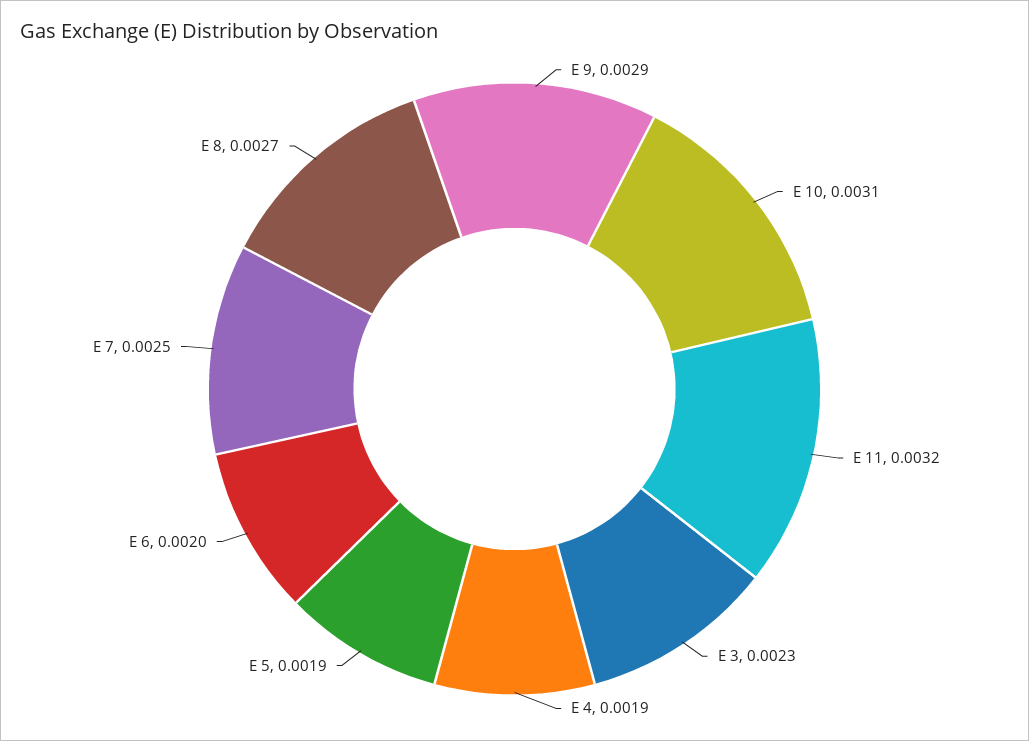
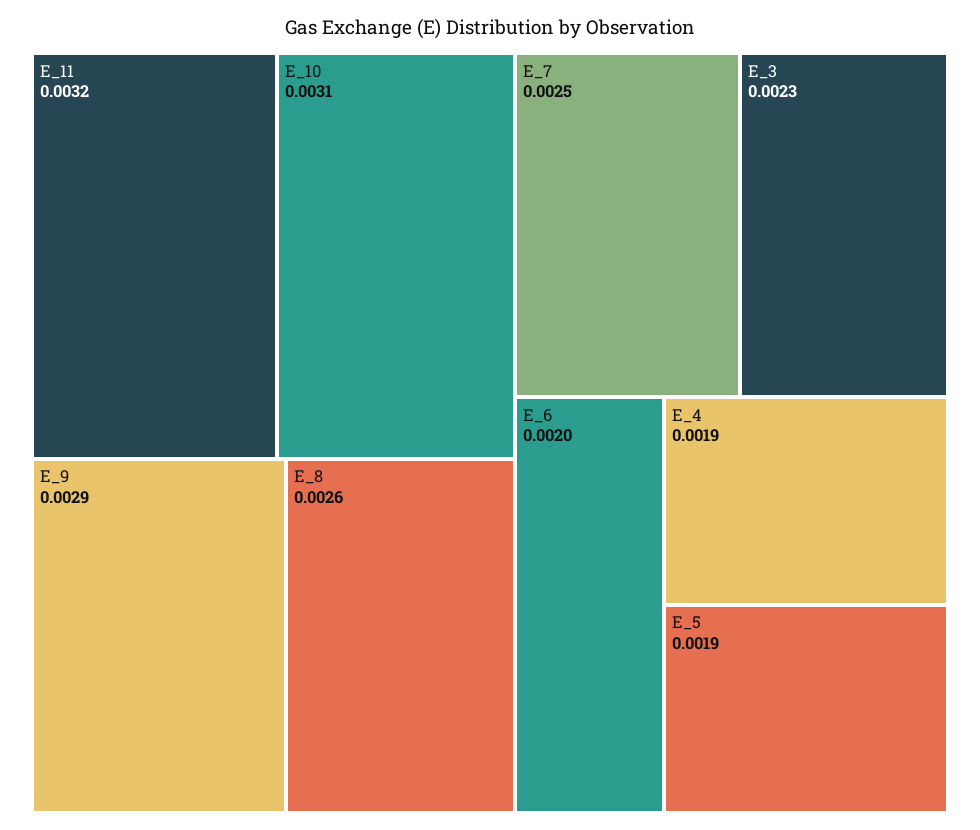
E 8: 0.0027 -> 0.0026

